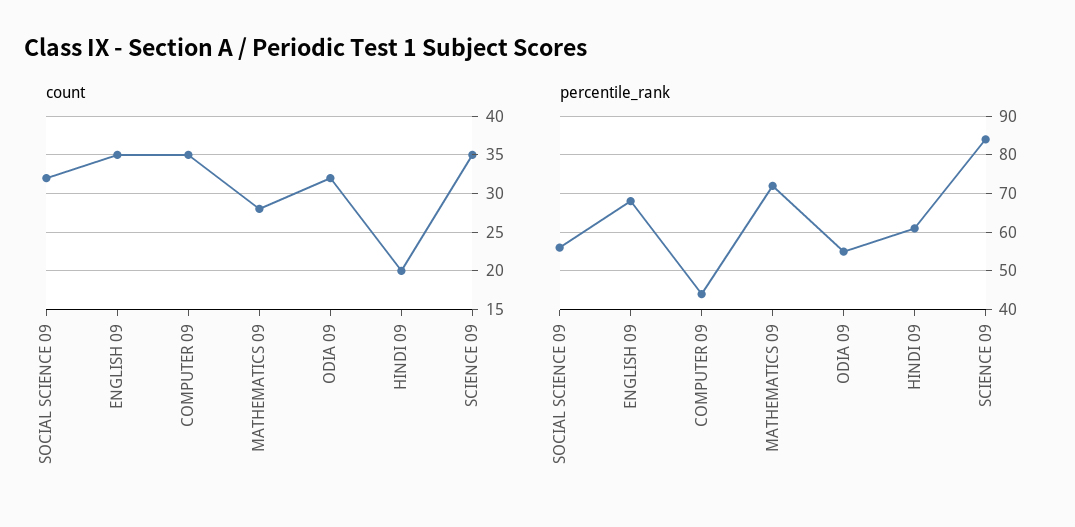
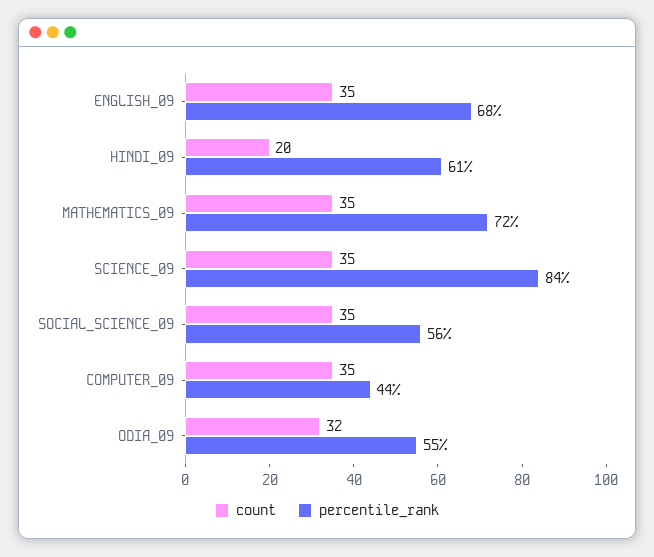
count, SOCIAL SCIENCE 09: 32 -> 35
count, MATHEMATICS 09: 28 -> 35

